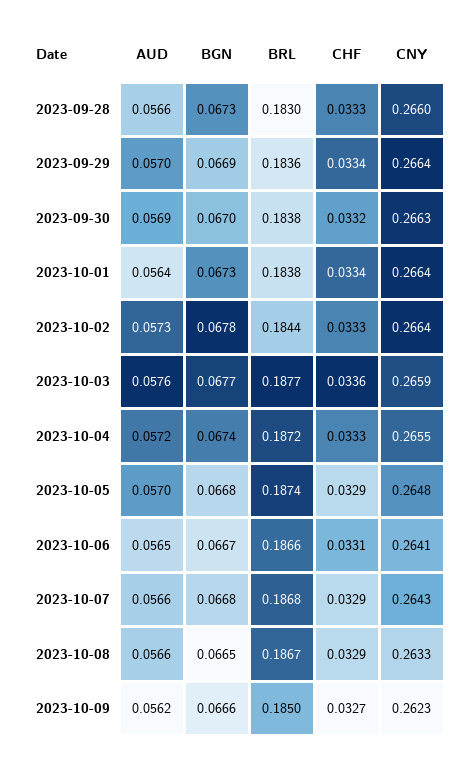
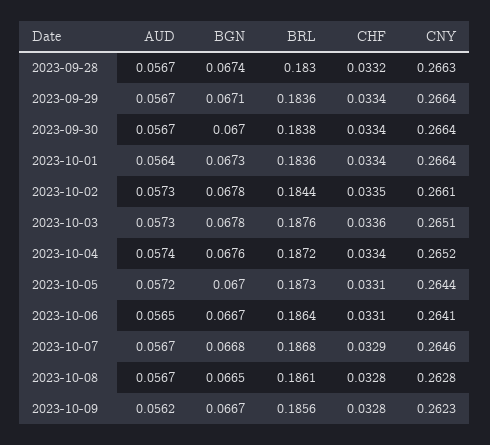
AUD, 2023-09-28: 0.0566 -> 0.0567
BGN, 2023-09-28: 0.0673 -> 0.0674
CHF, 2023-09-28: 0.0333 -> 0.0332
CNY, 2023-09-28: 0.266 -> 0.2663
AUD, 2023-09-29: 0.057 -> 0.0567
BGN, 2023-09-29: 0.0669 -> 0.0671
AUD, 2023-09-30: 0.0569 -> 0.0567
CHF, 2023-09-30: 0.0332 -> 0.0334
CNY, 2023-09-30: 0.2663 -> 0.2664
BRL, 2023-10-01: 0.1838 -> 0.1836
CHF, 2023-10-02: 0.0333 -> 0.0335
CNY, 2023-10-02: 0.2664 -> 0.2661
AUD, 2023-10-03: 0.0576 -> 0.0573
BGN, 2023-10-03: 0.0677 -> 0.0678
BRL, 2023-10-03: 0.1877 -> 0.1876
CNY, 2023-10-03: 0.2659 -> 0.2651
AUD, 2023-10-04: 0.0572 -> 0.0574
BGN, 2023-10-04: 0.0674 -> 0.0676
CHF, 2023-10-04: 0.0333 -> 0.0334
CNY, 2023-10-04: 0.2655 -> 0.2652
AUD, 2023-10-05: 0.057 -> 0.0572
BGN, 2023-10-05: 0.0668 -> 0.067
BRL, 2023-10-05: 0.1874 -> 0.1873
CHF, 2023-10-05: 0.0329 -> 0.0331
CNY, 2023-10-05: 0.2648 -> 0.2644
BRL, 2023-10-06: 0.1866 -> 0.1864
AUD, 2023-10-07: 0.0566 -> 0.0567
CNY, 2023-10-07: 0.2643 -> 0.2646
AUD, 2023-10-08: 0.0566 -> 0.0567
BRL, 2023-10-08: 0.1867 -> 0.1861
CHF, 2023-10-08: 0.0329 -> 0.0328
CNY, 2023-10-08: 0.2633 -> 0.2628
BGN, 2023-10-09: 0.0666 -> 0.0667
BRL, 2023-10-09: 0.185 -> 0.1856
CHF, 2023-10-09: 0.0327 -> 0.0328

